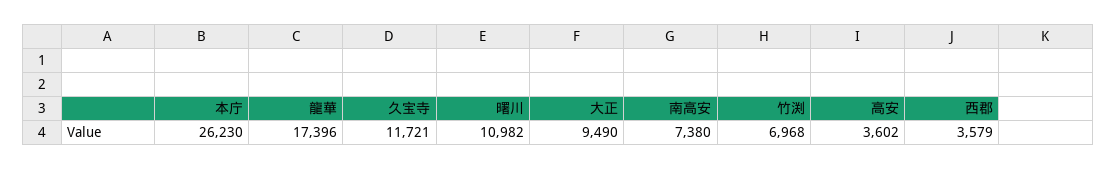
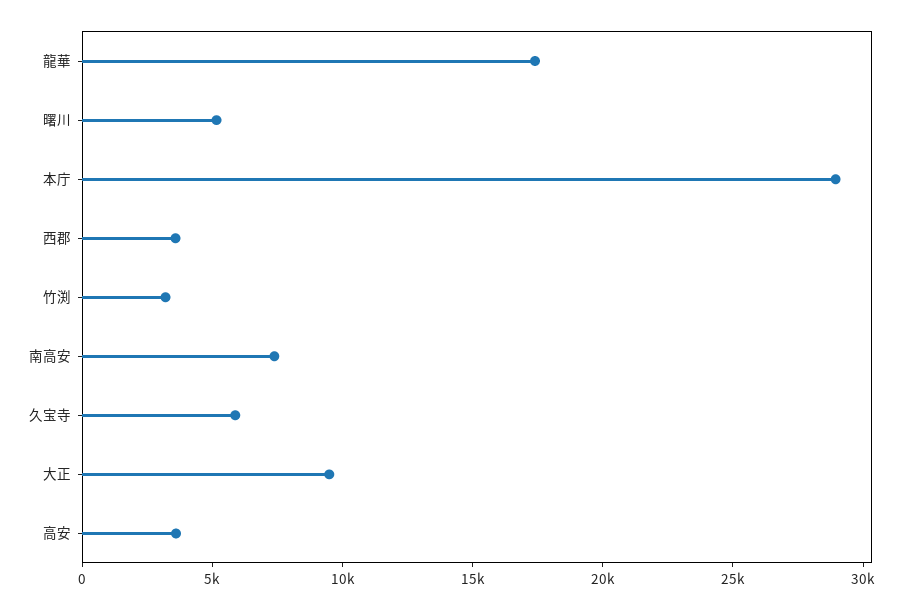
本庁: 26230 -> 29000
久宝寺: 11721 -> 6000
曙川: 10982 -> 5000
竹渕: 6968 -> 3000

